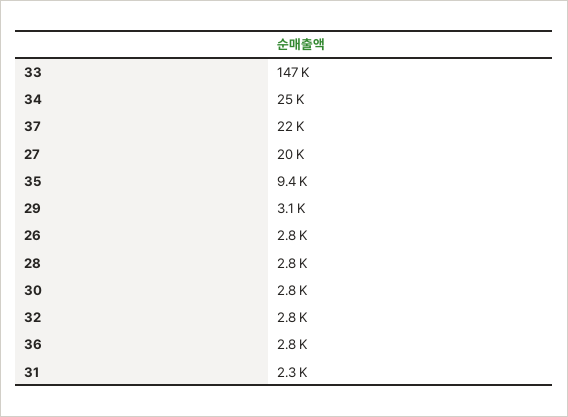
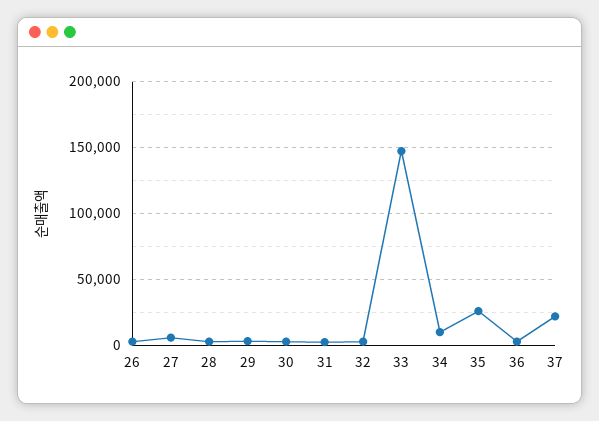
34: 25000 -> 10000
27: 20000 -> 5000
35: 9400 -> 25000

